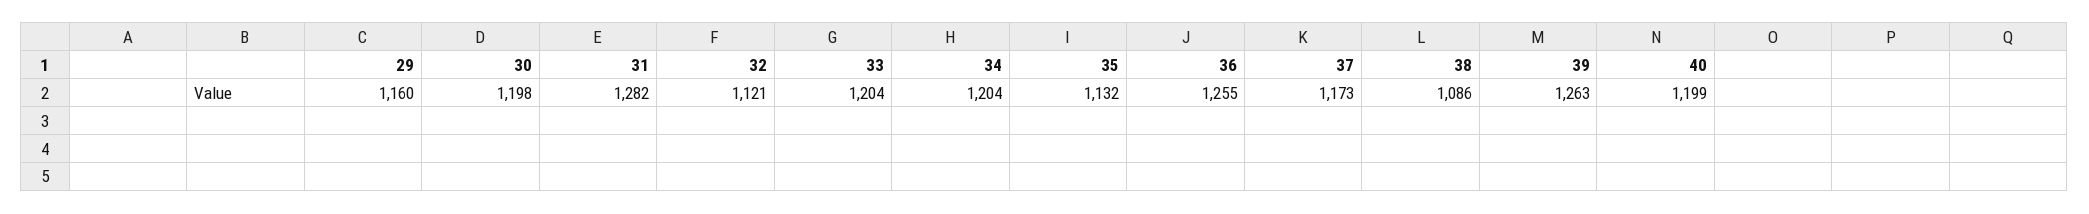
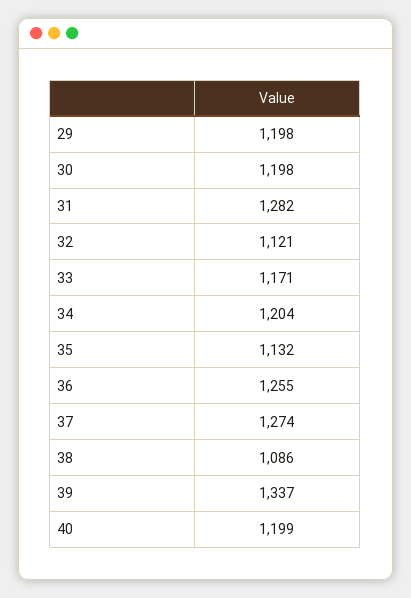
29: 1160 -> 1198
33: 1204 -> 1171
37: 1173 -> 1274
39: 1263 -> 1337

